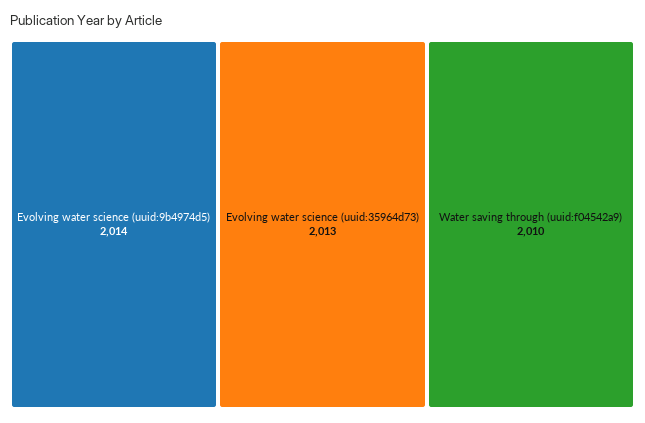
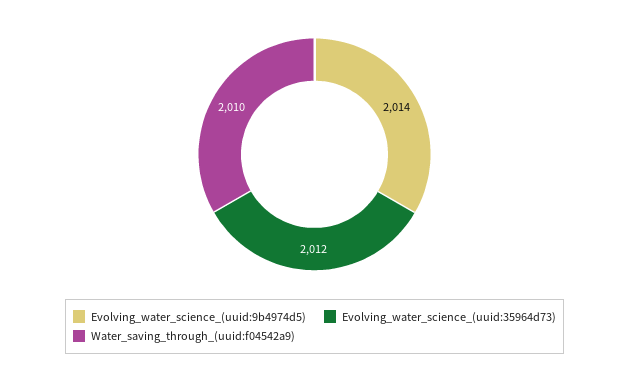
Evolving water science (uuid:35964d73): 2013 -> 2012

